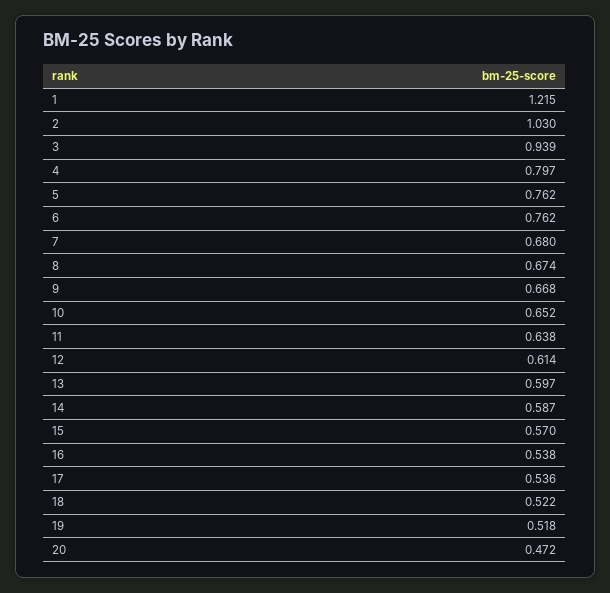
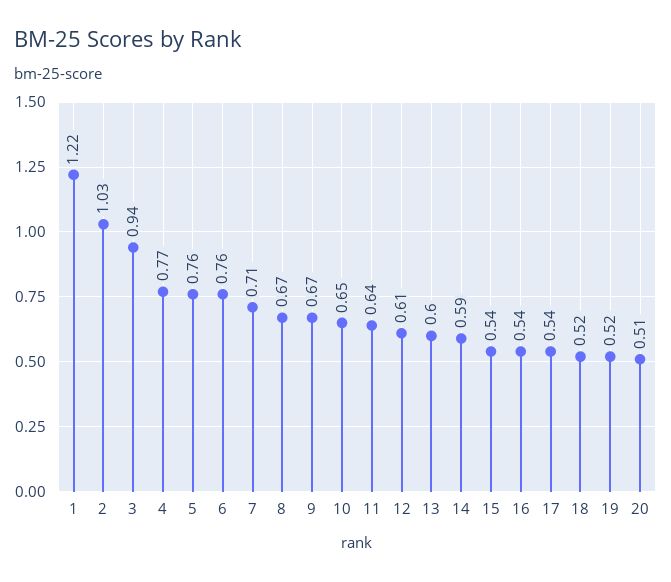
4: 0.797 -> 0.77
7: 0.68 -> 0.71
15: 0.57 -> 0.54
20: 0.472 -> 0.51

